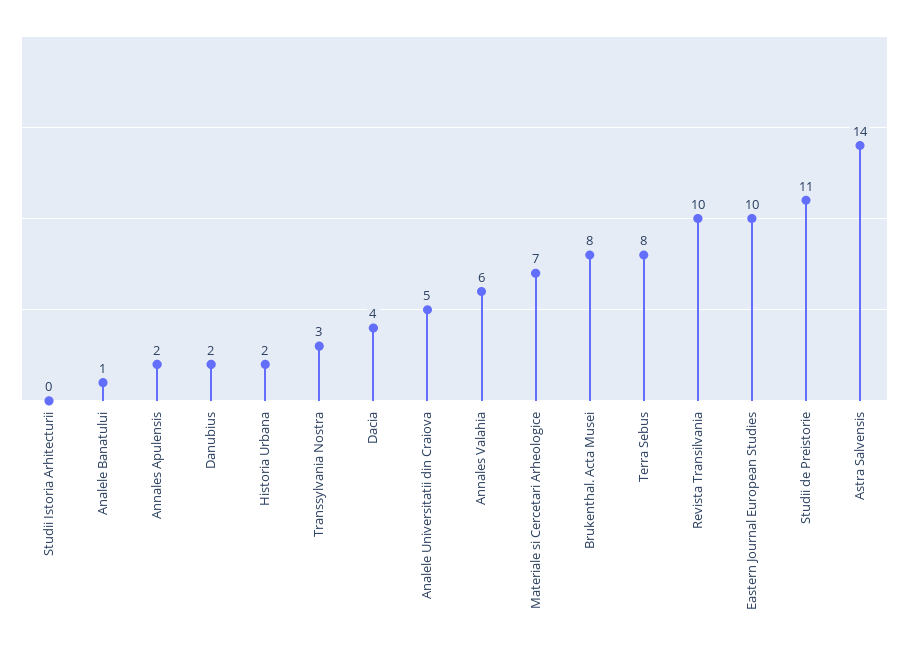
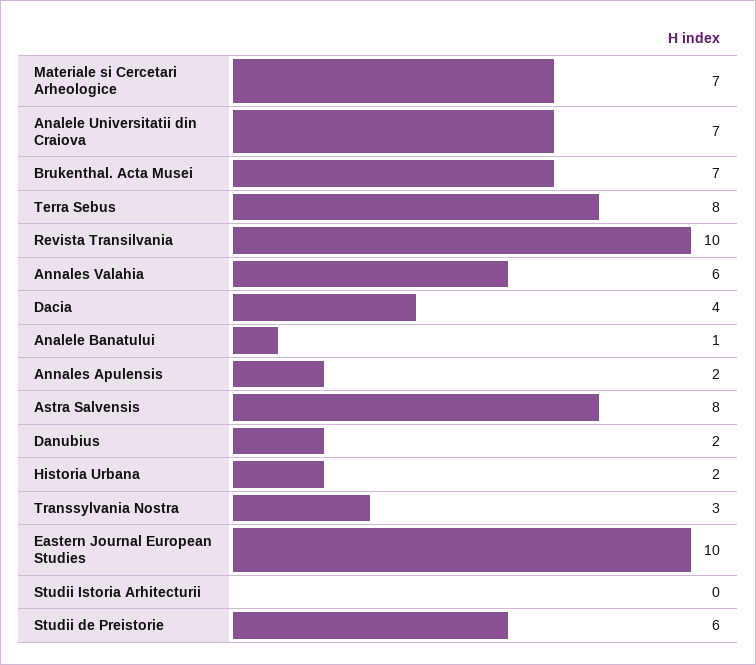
Analele Universitatii din Craiova: 5 -> 7
Brukenthal. Acta Musei: 8 -> 7
Studii de Preistorie: 11 -> 6
Astra Salvensis: 14 -> 8

